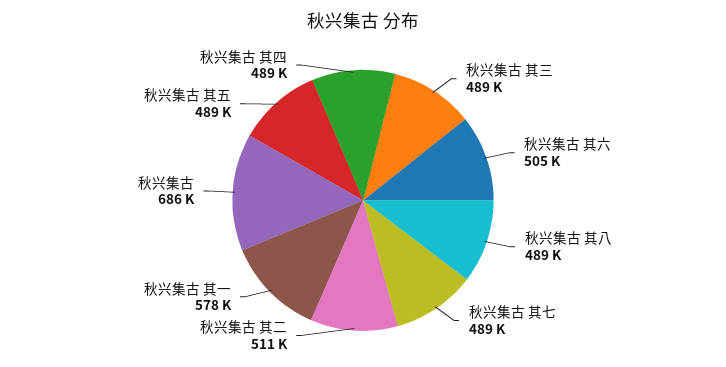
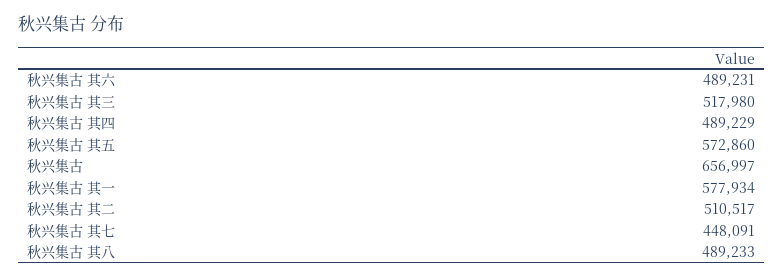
秋兴集古 其三: 489000 -> 517980
秋兴集古 其六: 505000 -> 489231
秋兴集古 其七: 489000 -> 448091
秋兴集古: 686000 -> 656997
秋兴集古 其五: 489000 -> 572860

